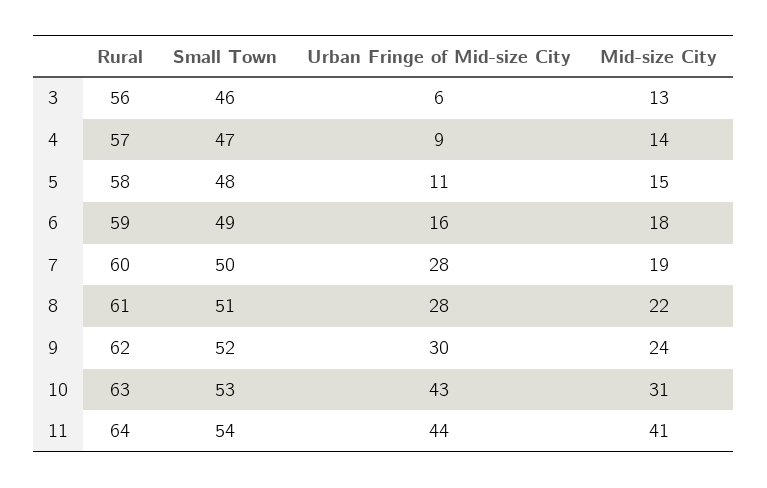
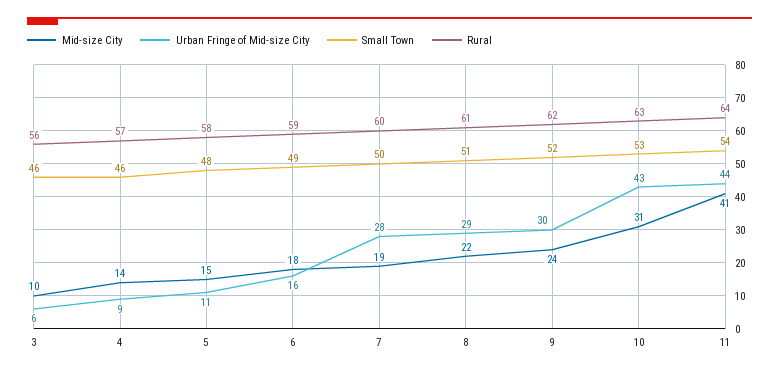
Mid-size City, 3: 13 -> 10
Small Town, 4: 47 -> 46
Urban Fringe of Mid-size City, 8: 28 -> 29

